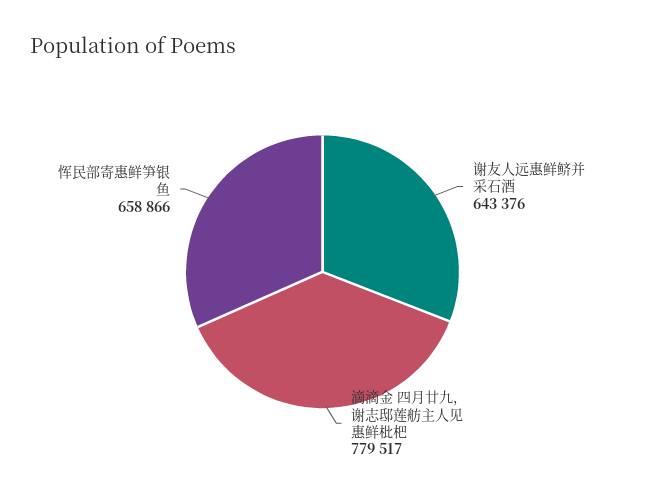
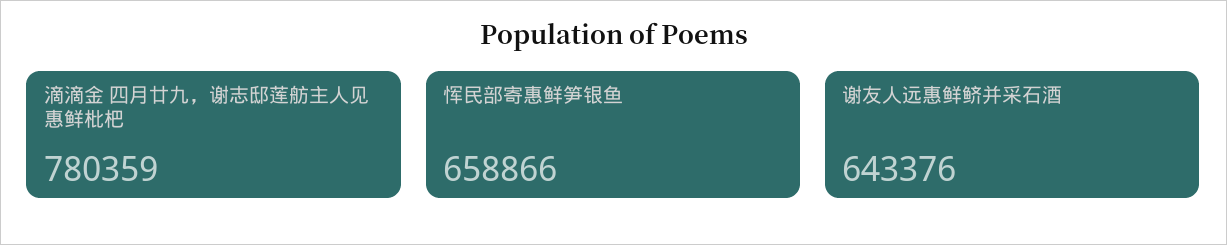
滴滴金 四月廿九，谢志邸莲舫主人见惠鲜枇杷: 779517 -> 780359

